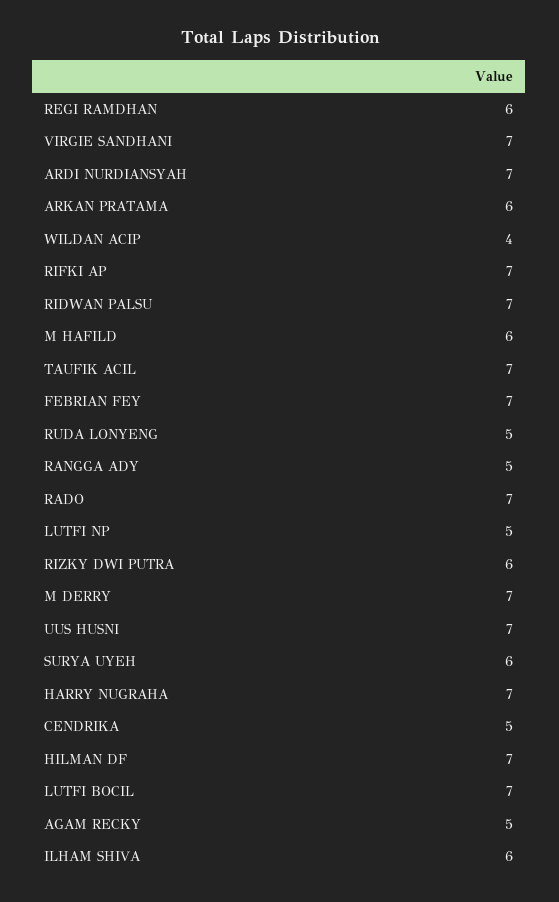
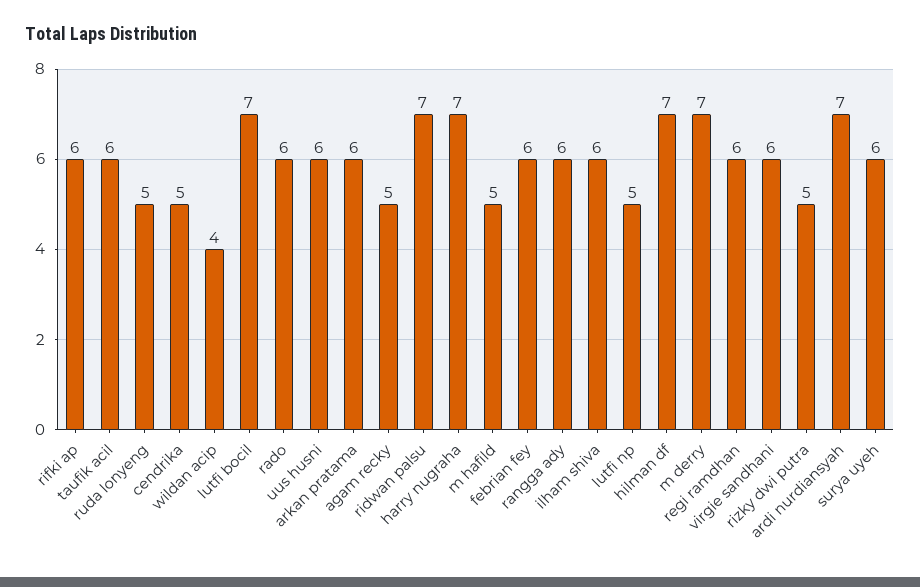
VIRGIE SANDHANI: 7 -> 6
RIFKI AP: 7 -> 6
M HAFILD: 6 -> 5
TAUFIK ACIL: 7 -> 6
FEBRIAN FEY: 7 -> 6
RANGGA ADY: 5 -> 6
RADO: 7 -> 6
RIZKY DWI PUTRA: 6 -> 5
UUS HUSNI: 7 -> 6

